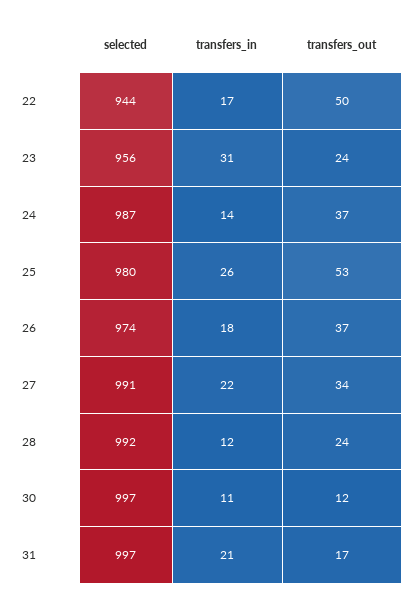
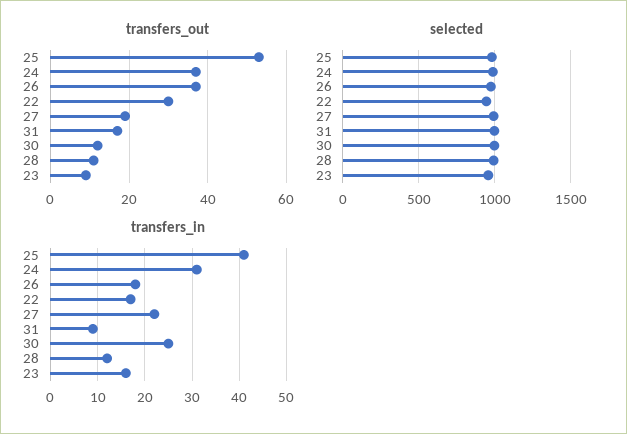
transfers_out, 22: 50 -> 30
transfers_in, 23: 31 -> 15
transfers_out, 23: 24 -> 10
transfers_in, 24: 14 -> 30
transfers_in, 25: 26 -> 40
transfers_out, 27: 34 -> 20
transfers_out, 28: 24 -> 10
transfers_in, 30: 11 -> 25
transfers_in, 31: 21 -> 10

